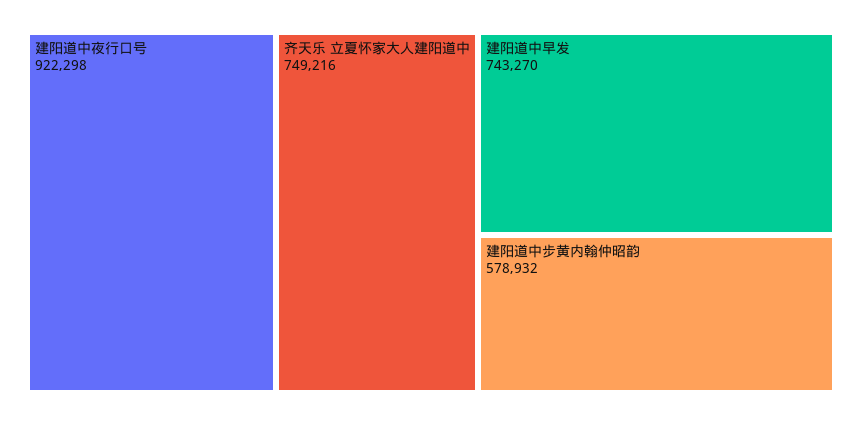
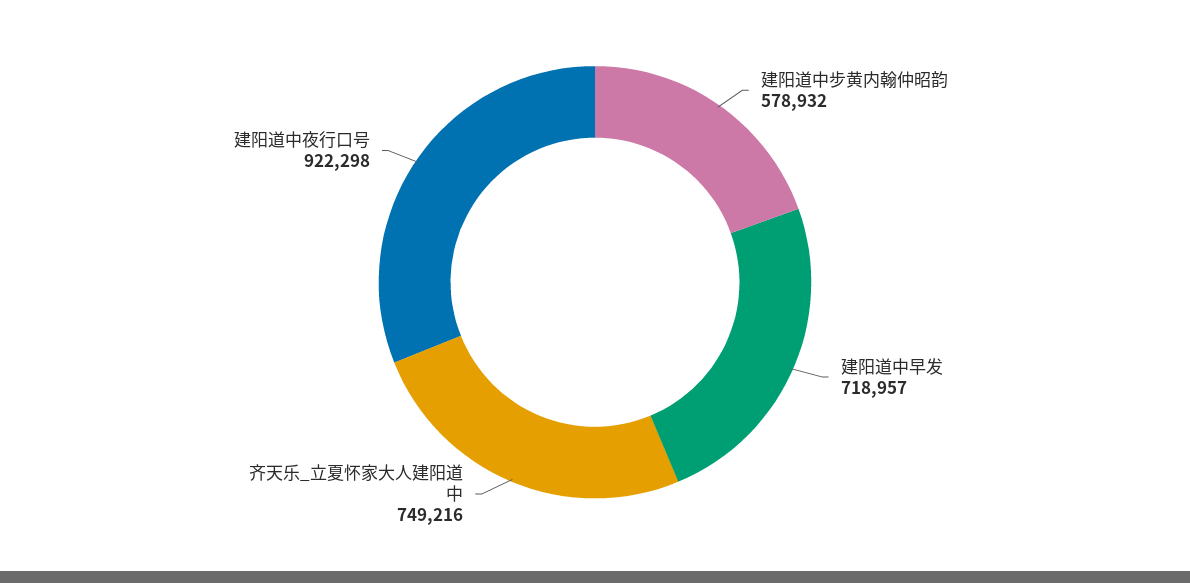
建阳道中早发: 743270 -> 718957

